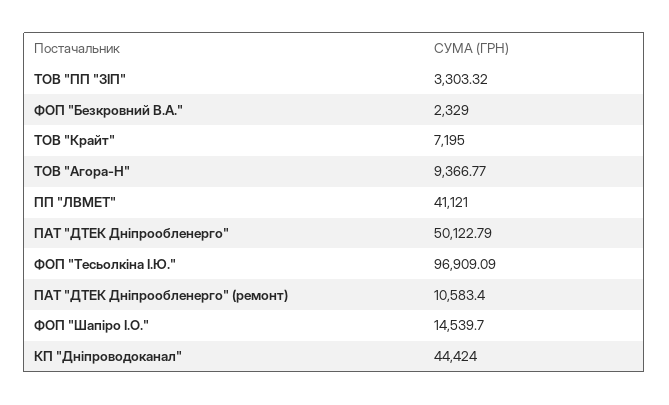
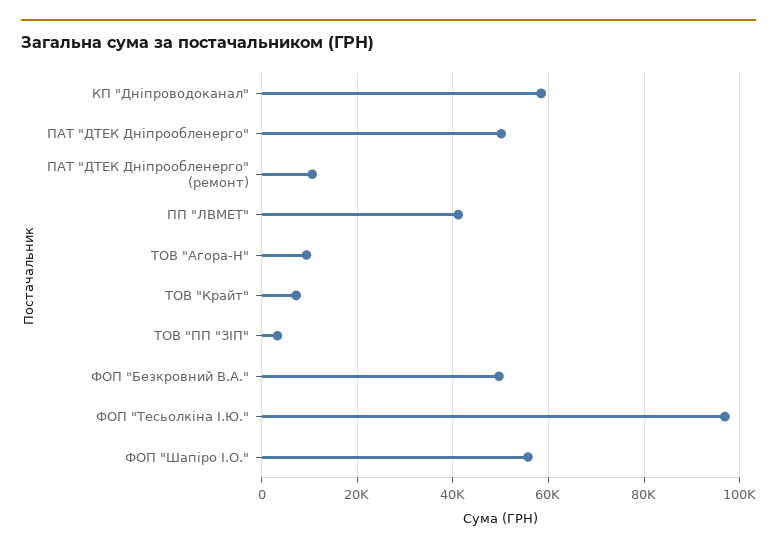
ФОП "Безкровний В.А.": 2329 -> 50000
ФОП "Шапіро І.О.": 14539.7 -> 56000
КП "Дніпроводоканал": 44424 -> 58000

